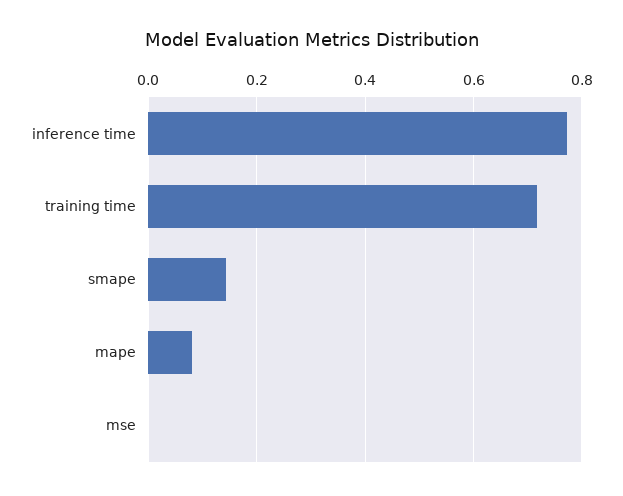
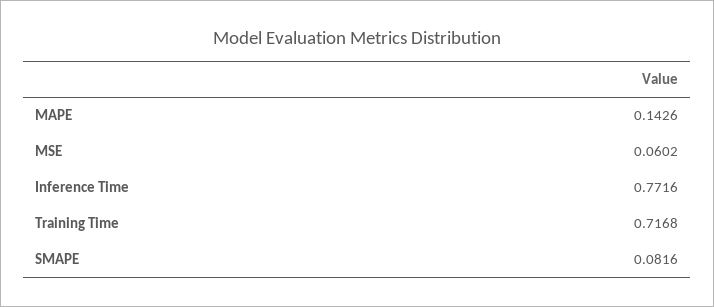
smape: 0.14 -> 0.0816
mape: 0.08 -> 0.1426
mse: 0 -> 0.0602

